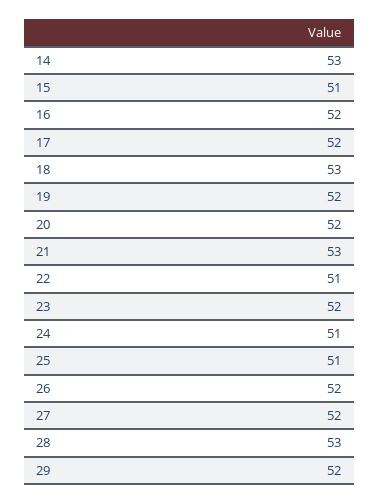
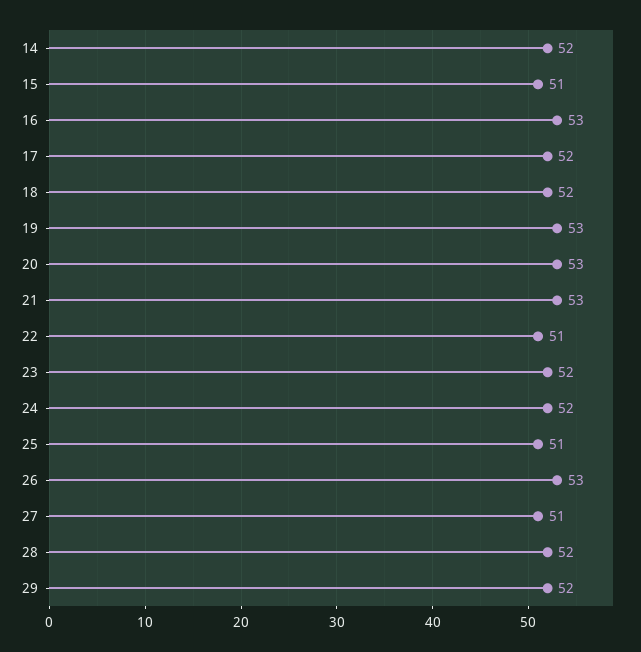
14: 53 -> 52
16: 52 -> 53
18: 53 -> 52
19: 52 -> 53
20: 52 -> 53
24: 51 -> 52
26: 52 -> 53
27: 52 -> 51
28: 53 -> 52

